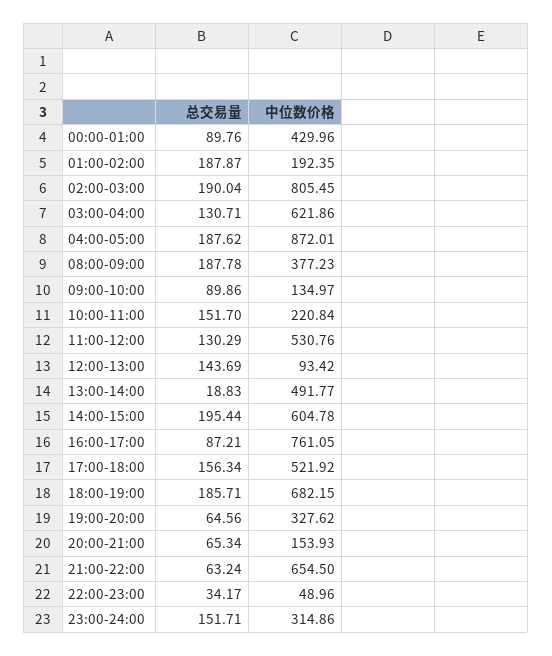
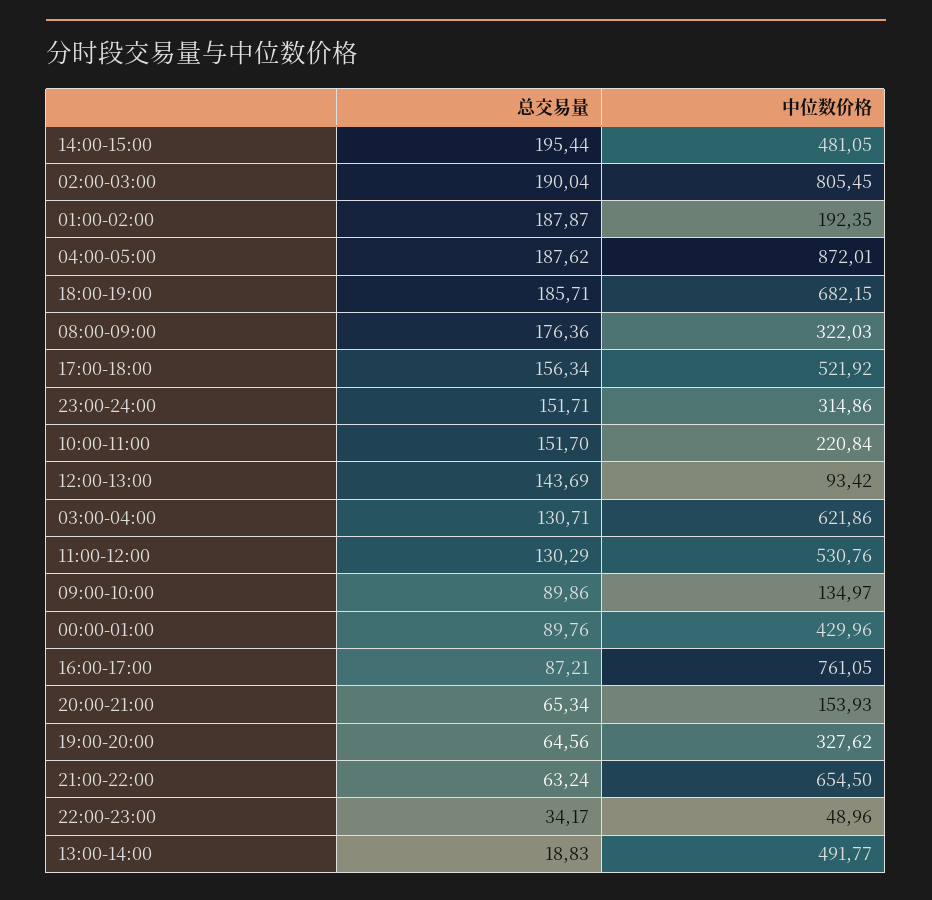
总交易量, 08:00-09:00: 187.78 -> 176.36
中位数价格, 08:00-09:00: 377.23 -> 322.03
中位数价格, 14:00-15:00: 604.78 -> 481.05

